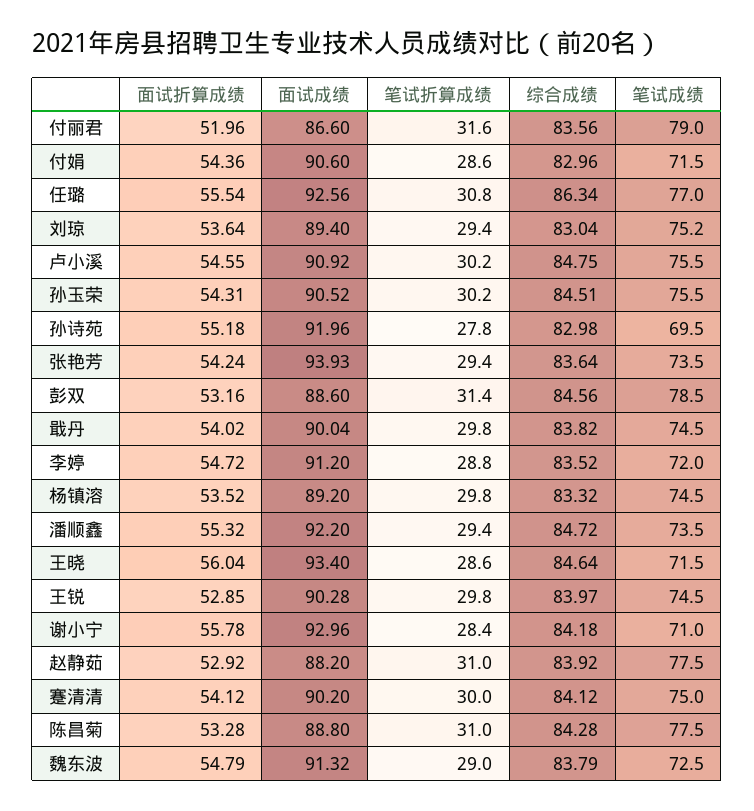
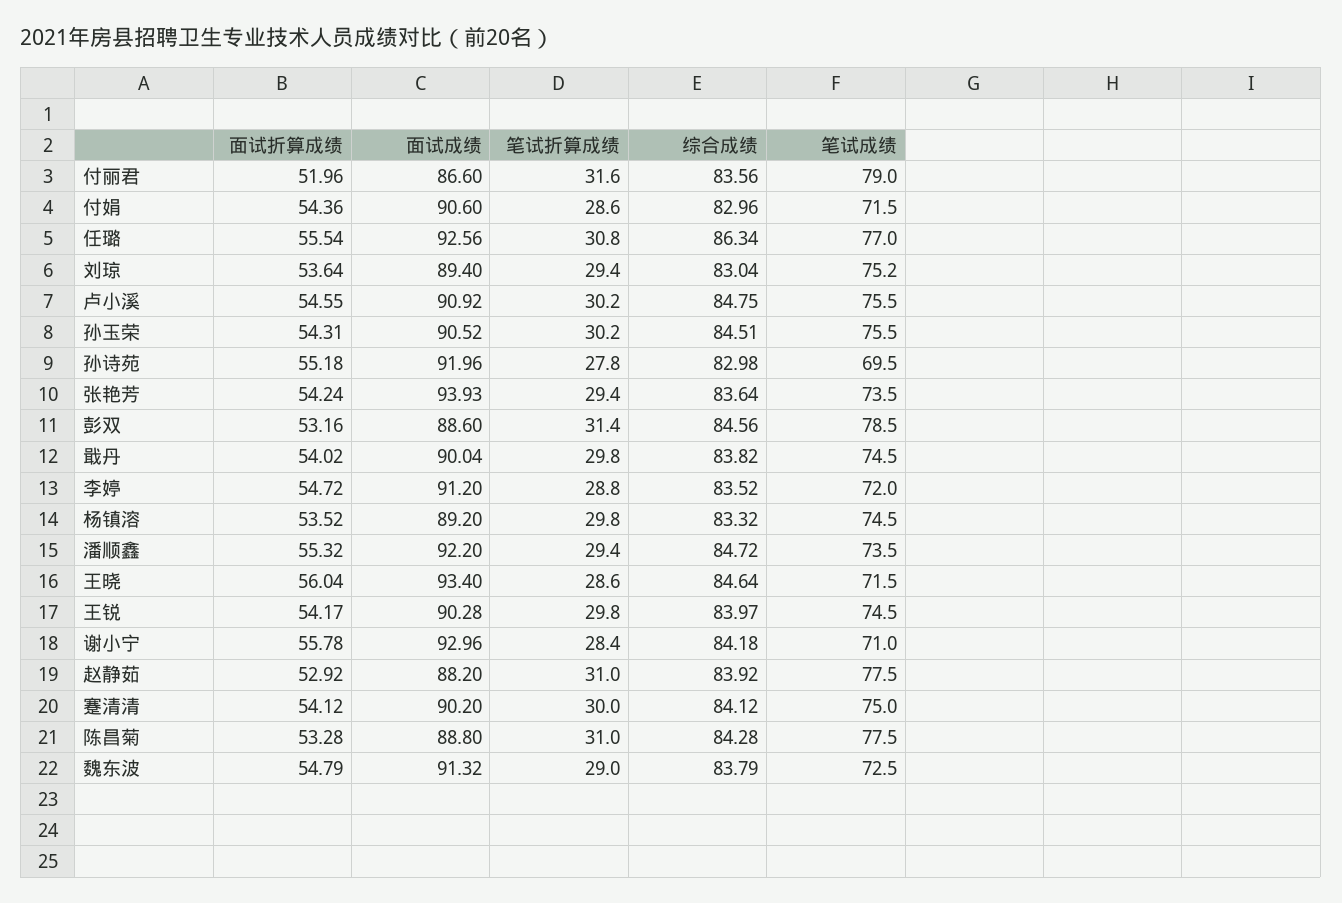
面试折算成绩, 王锐: 52.85 -> 54.17

